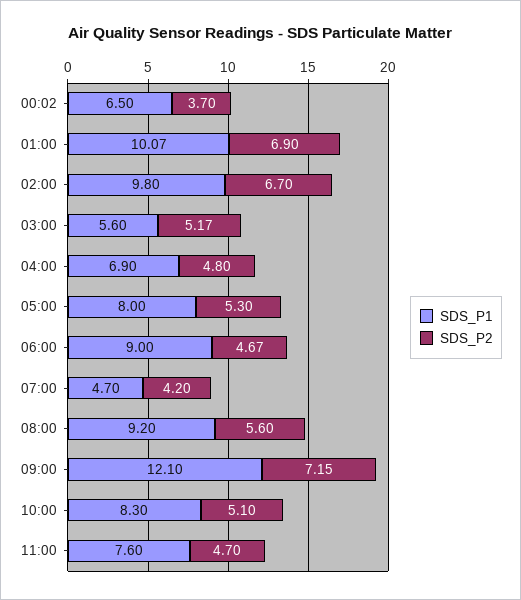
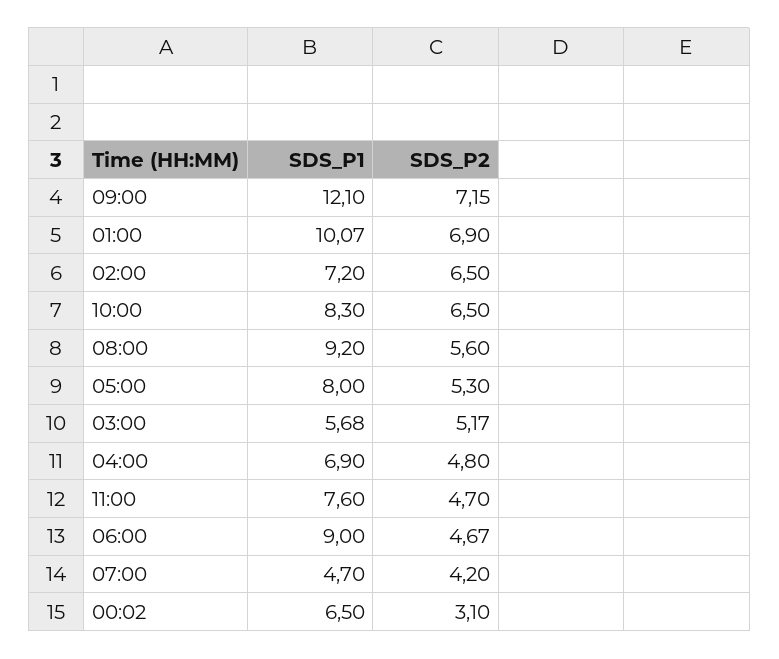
SDS_P2, 00:02: 3.7 -> 3.1
SDS_P1, 02:00: 9.8 -> 7.2
SDS_P2, 02:00: 6.7 -> 6.5
SDS_P1, 03:00: 5.6 -> 5.68
SDS_P2, 10:00: 5.1 -> 6.5

